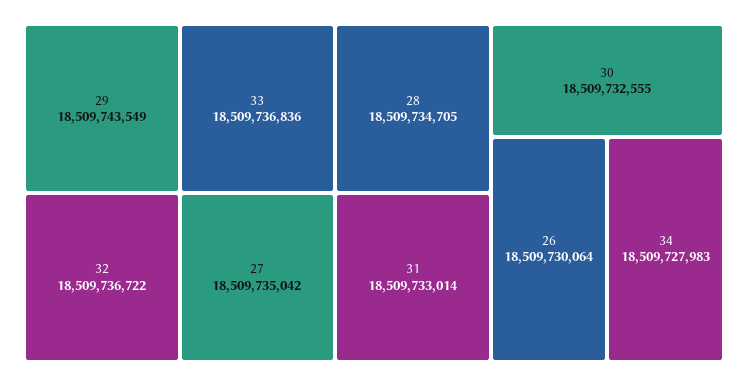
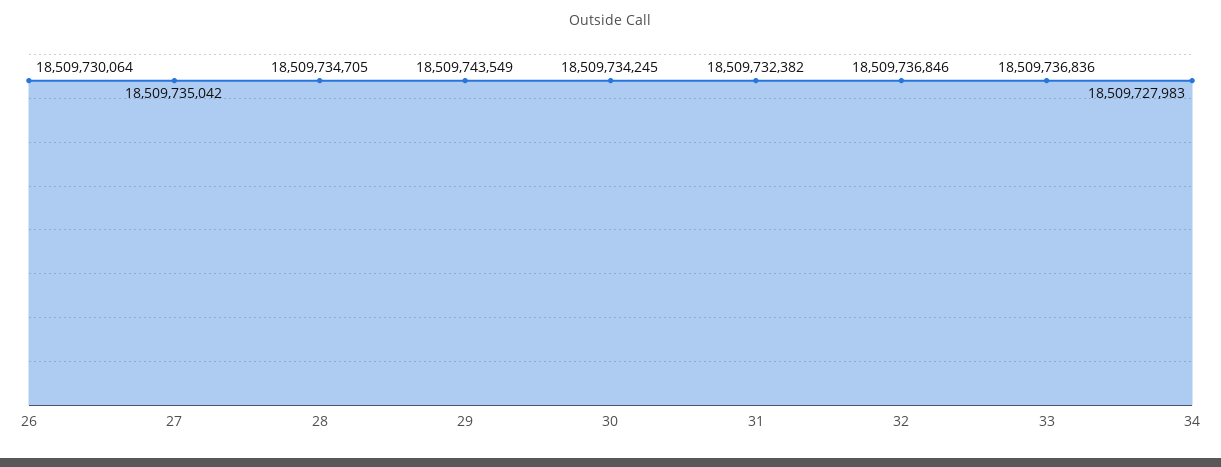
32: 18509736722 -> 18509736846
31: 18509733014 -> 18509732382
30: 18509732555 -> 18509734245

